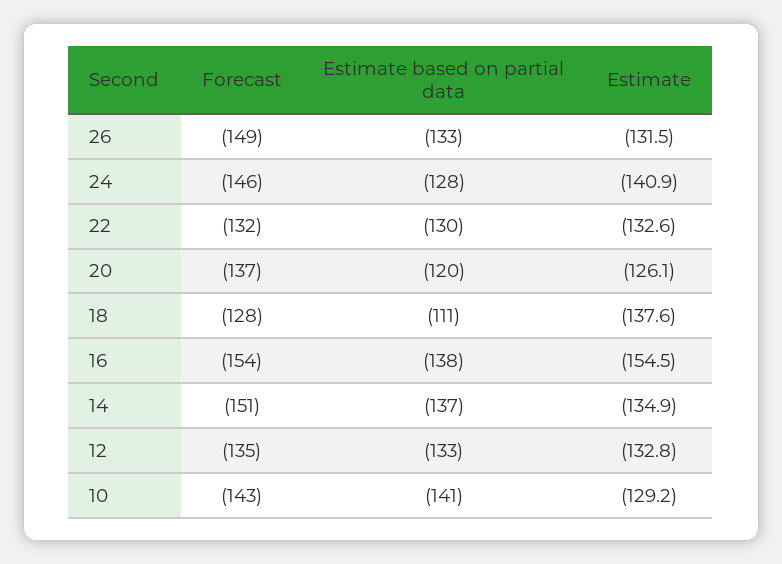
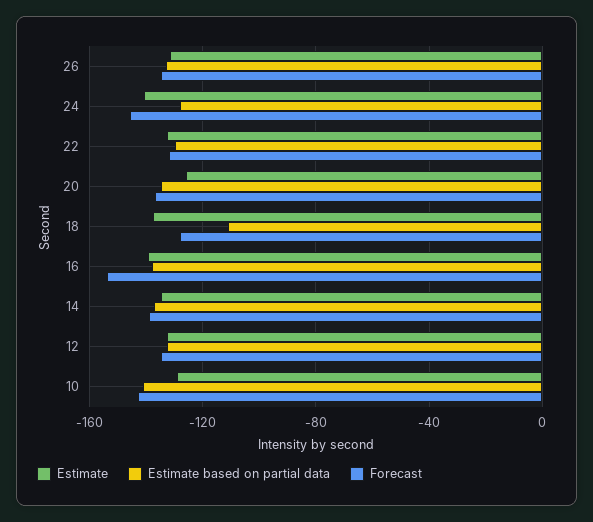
Forecast, 26: -149 -> -135
Estimate based on partial data, 20: -120 -> -135
Estimate, 16: -154.5 -> -140
Forecast, 14: -151 -> -140

